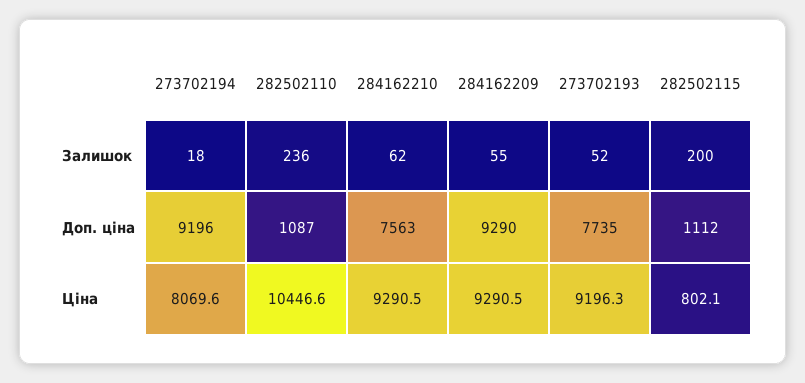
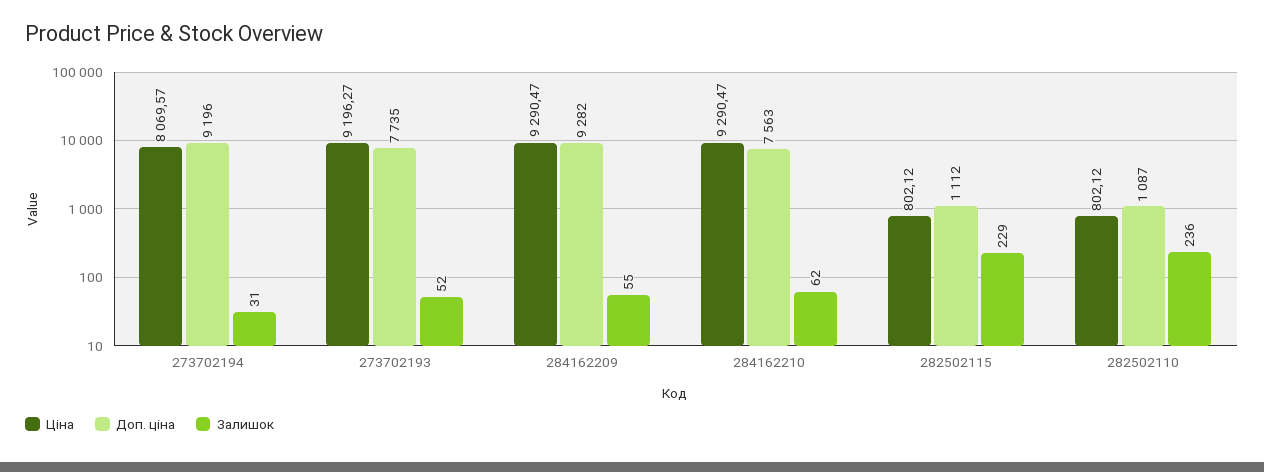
Залишок, 273702194: 18 -> 31
Залишок, 282502115: 200 -> 229
Доп. ціна, 284162209: 9290 -> 9282
Ціна, 282502110: 10446.6 -> 802.12

